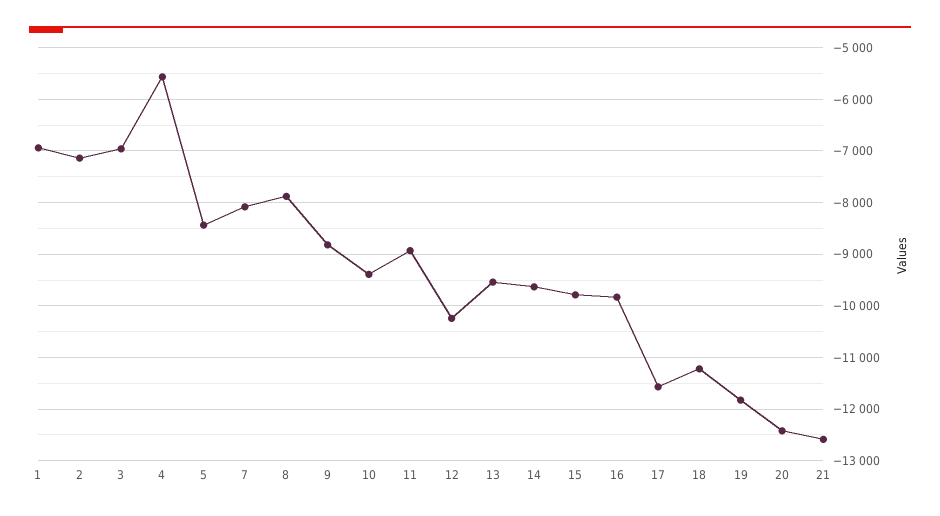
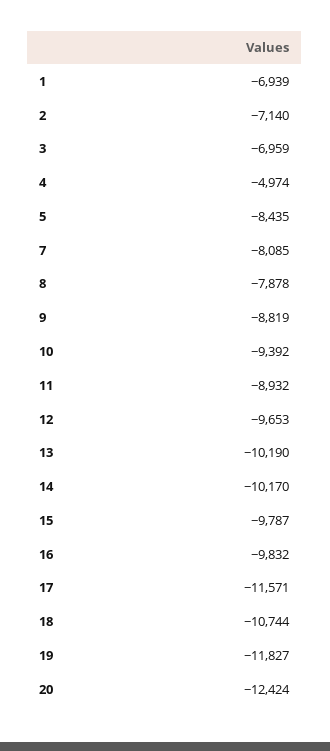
4: -5600 -> -4974
12: -10200 -> -9653
13: -9600 -> -10190
14: -9600 -> -10170
18: -11200 -> -10744
21: -12600 -> none

